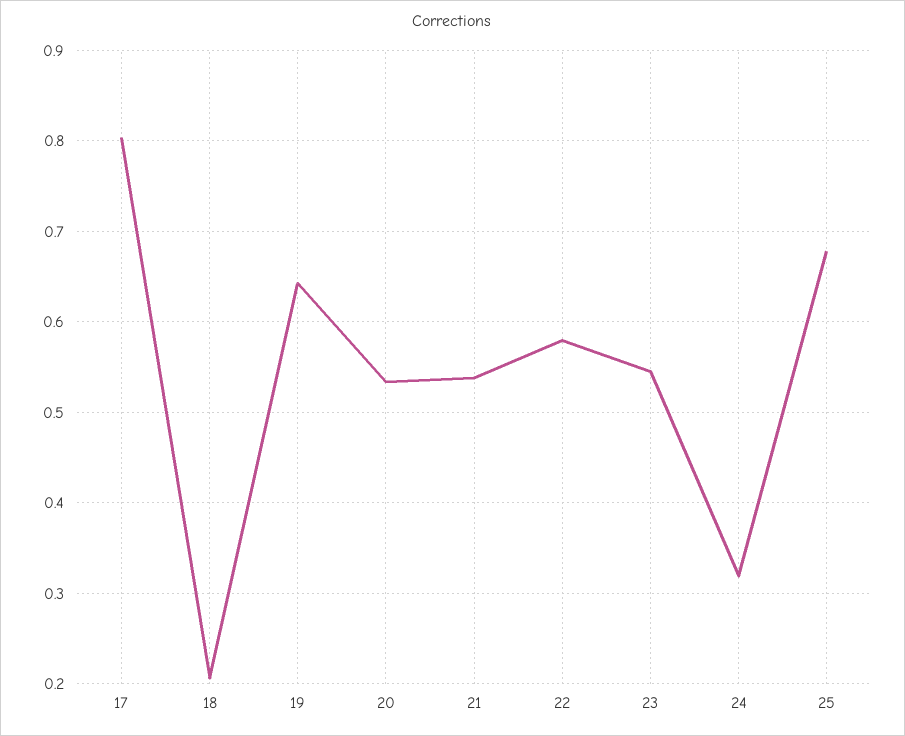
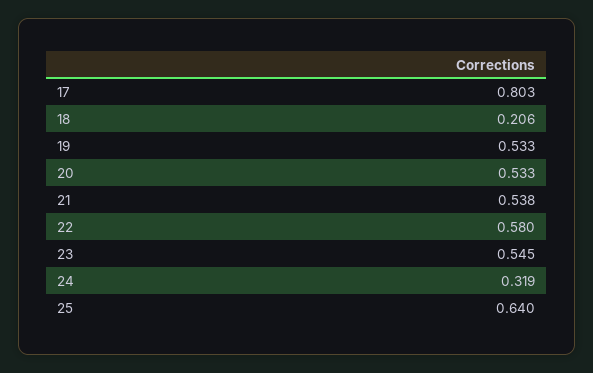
19: 0.64 -> 0.533
25: 0.68 -> 0.64

